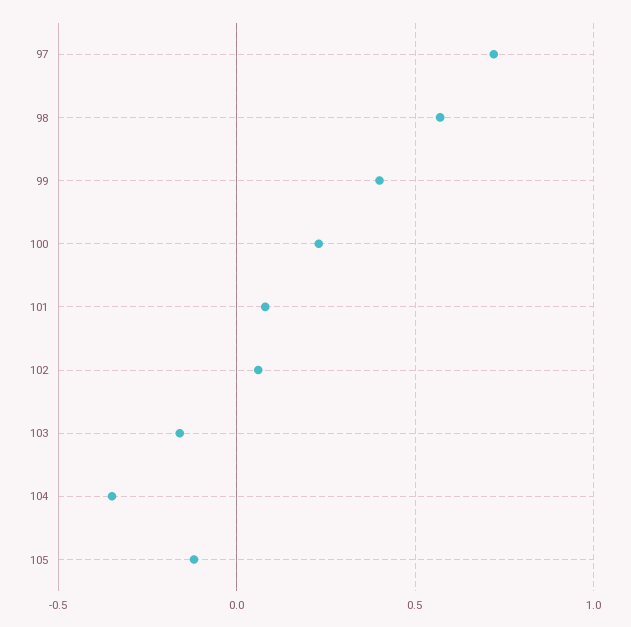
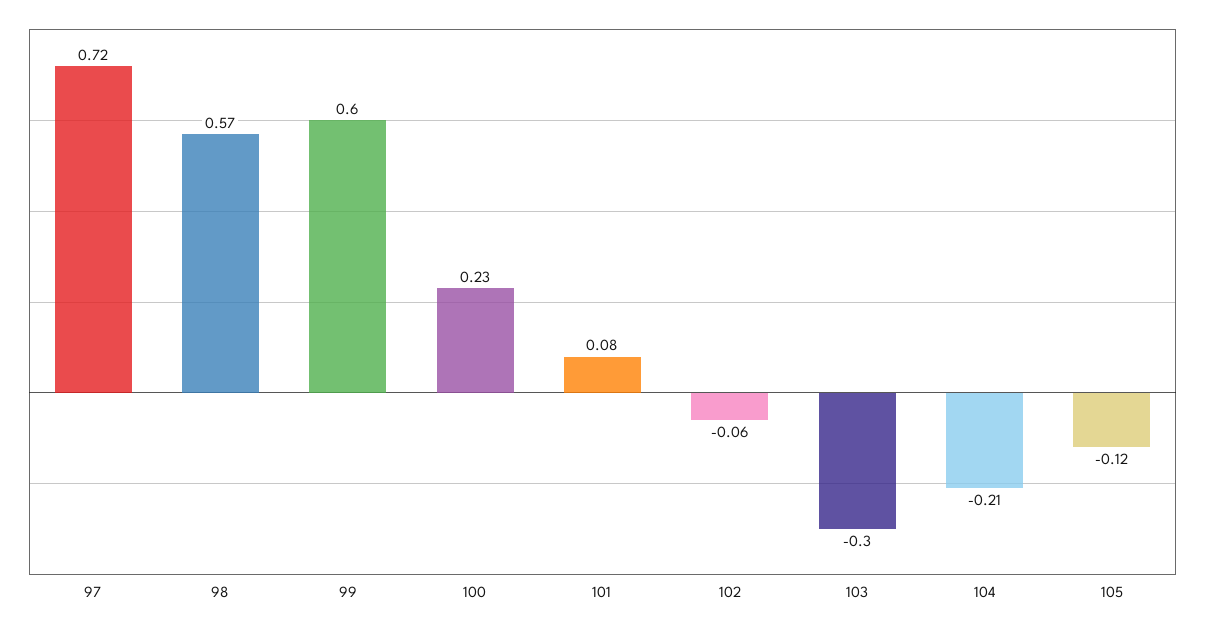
99: 0.4 -> 0.6
102: 0.05 -> -0.06
103: -0.15 -> -0.3
104: -0.35 -> -0.21

